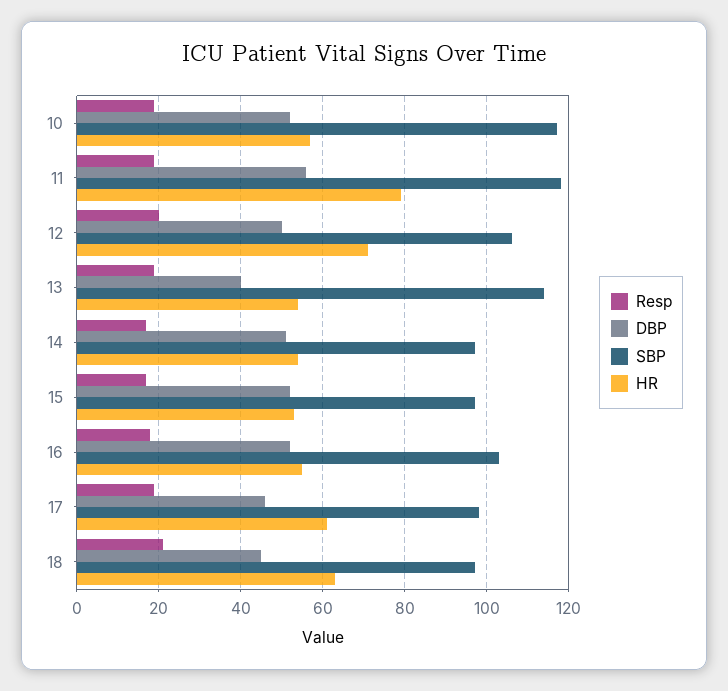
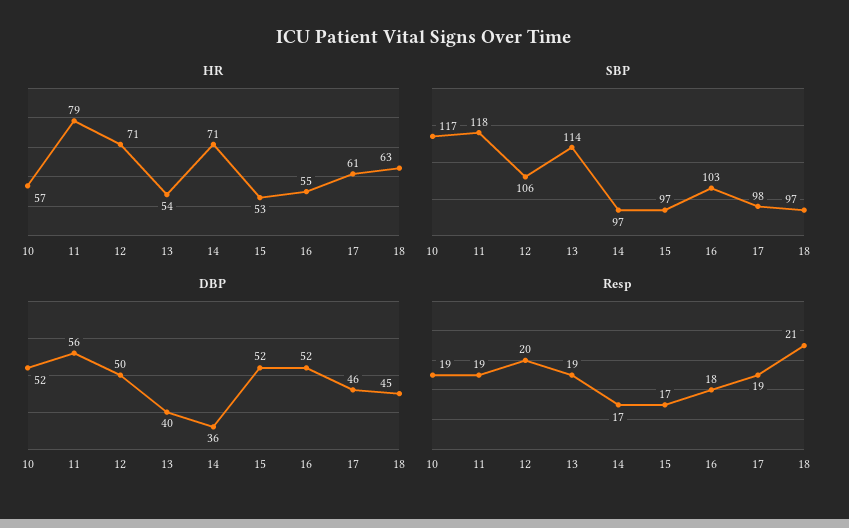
DBP, 14: 50 -> 36
HR, 14: 55 -> 71

